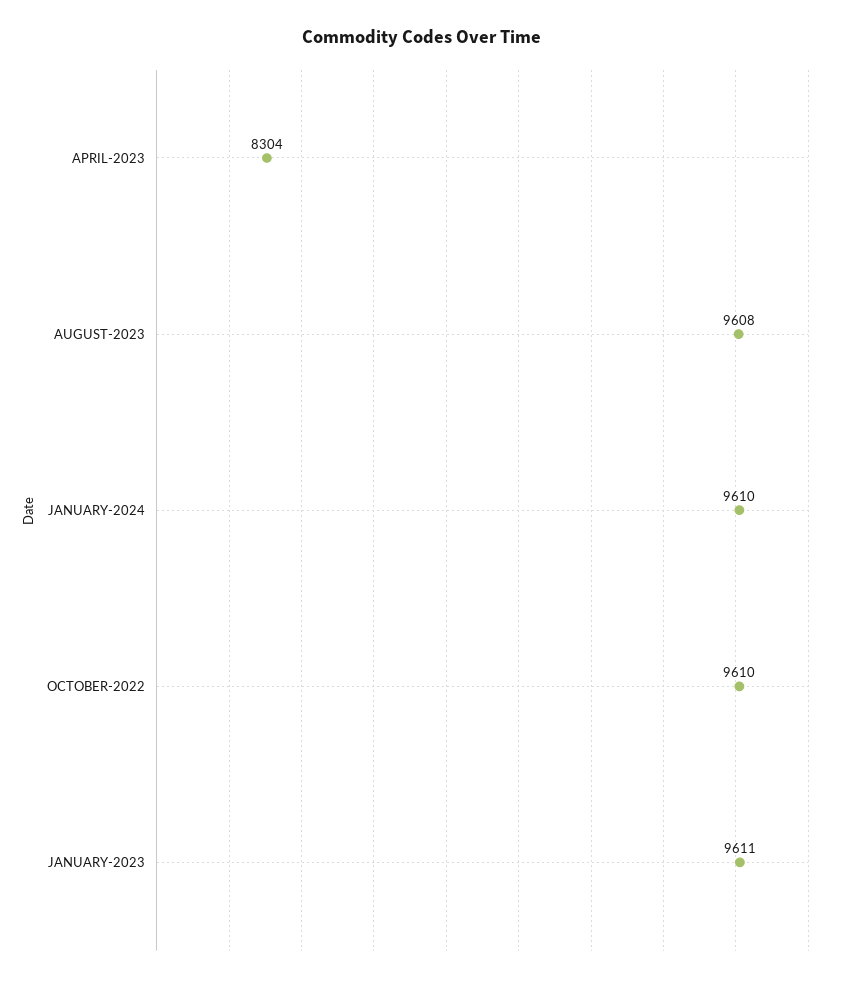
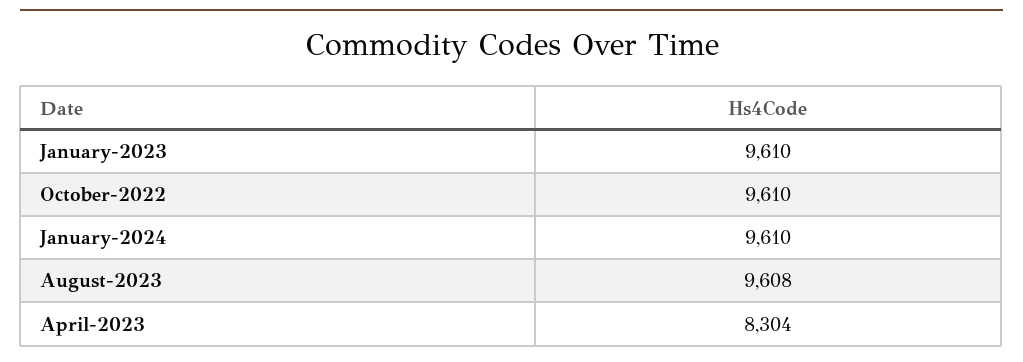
JANUARY-2023: 9611 -> 9610

